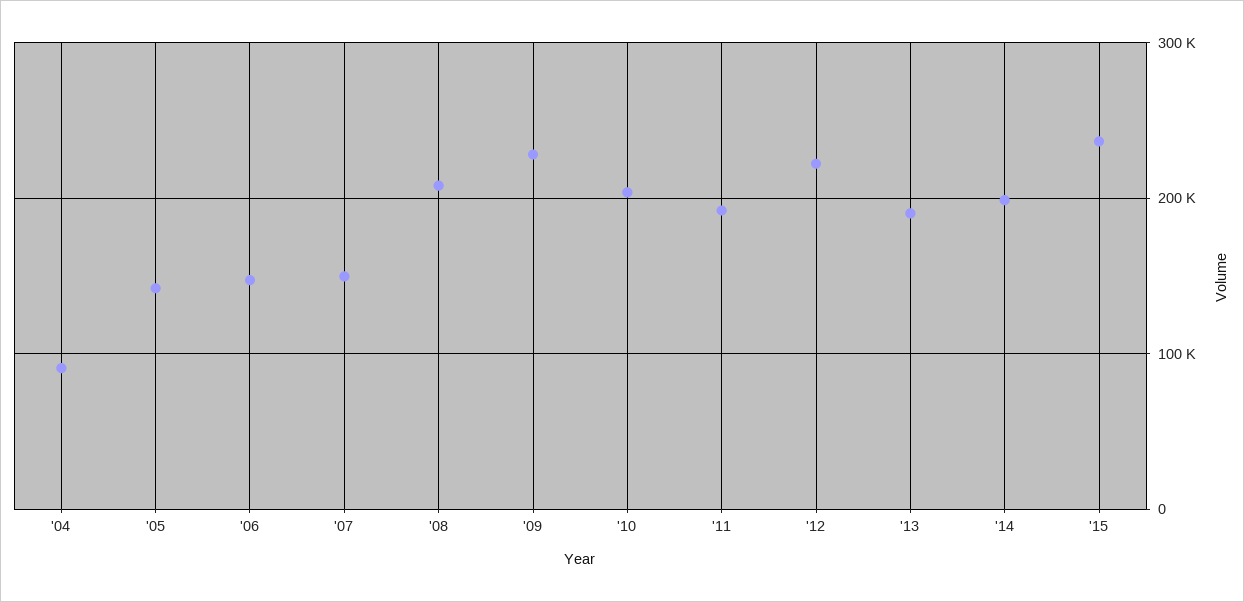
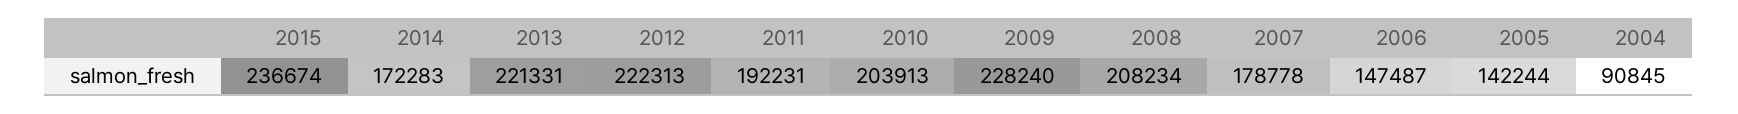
'07: 150000 -> 178778
'13: 190000 -> 221331
'14: 200000 -> 172283

